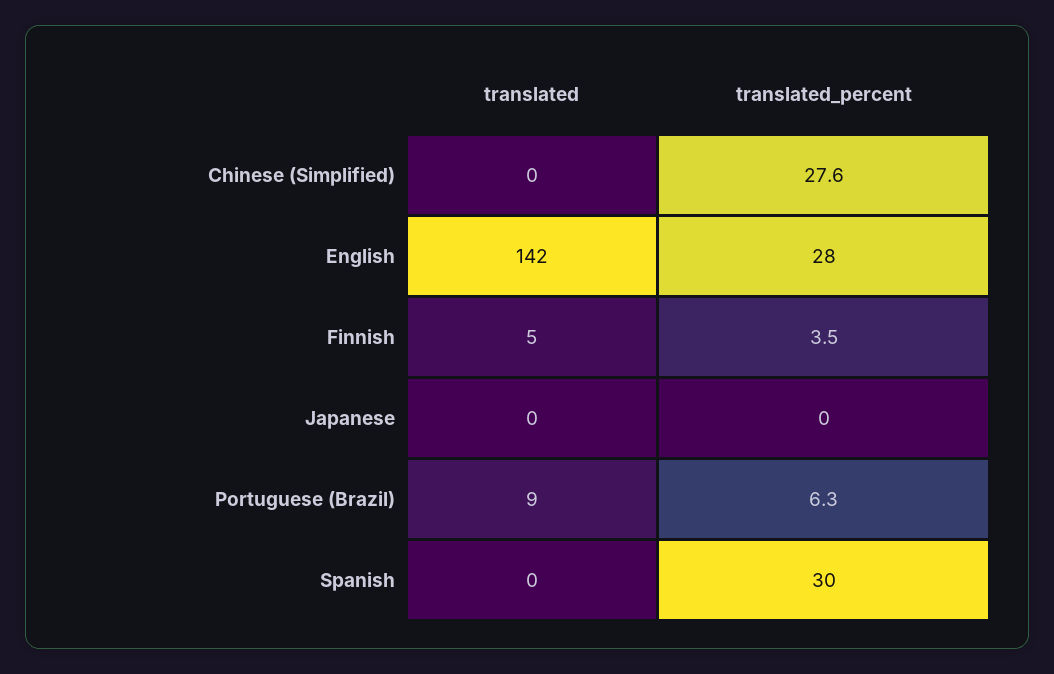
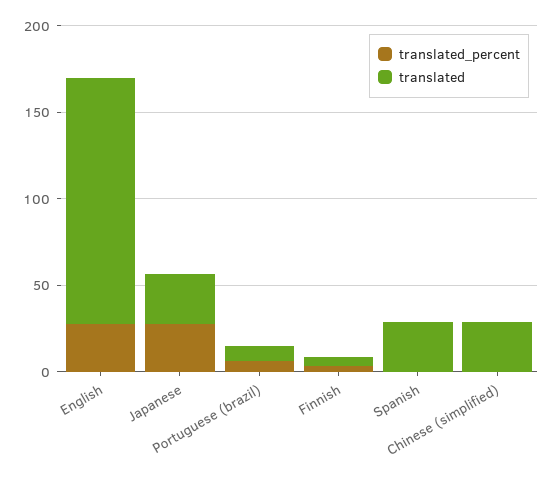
translated, Chinese (Simplified): 0 -> 30
translated_percent, Chinese (Simplified): 27.6 -> 0
translated, Japanese: 0 -> 30
translated_percent, Japanese: 0 -> 30
translated, Spanish: 0 -> 30
translated_percent, Spanish: 30 -> 0

